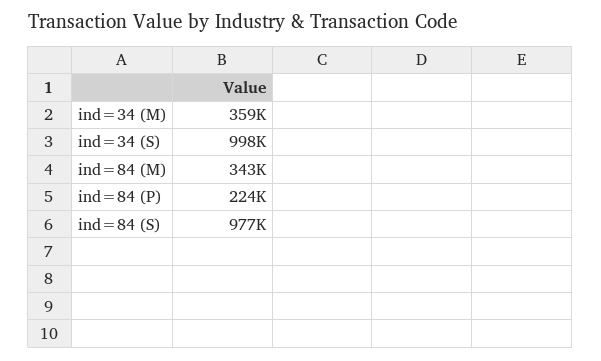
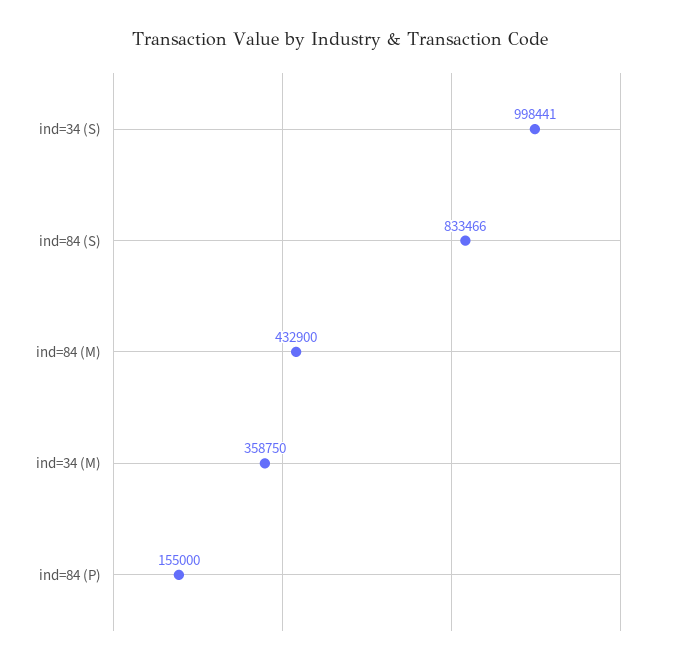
ind=84 (M): 343000 -> 432900
ind=84 (P): 224000 -> 155000
ind=84 (S): 977000 -> 833466

